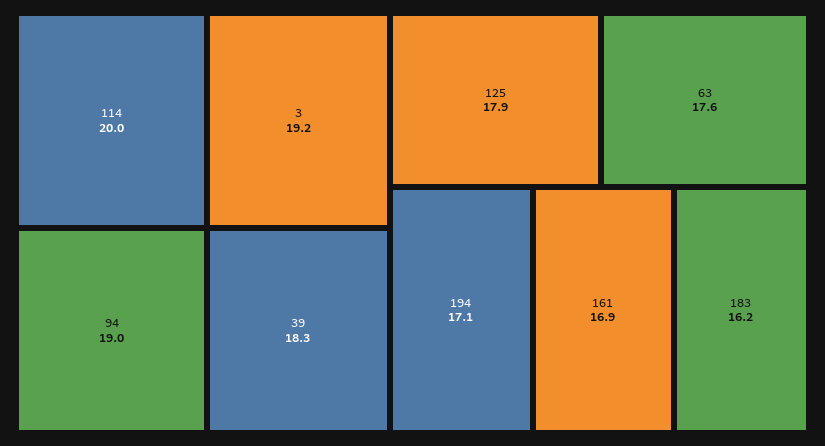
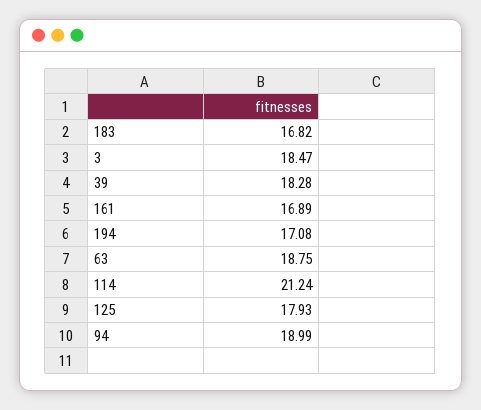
114: 20 -> 21.24
3: 19.2 -> 18.47
63: 17.6 -> 18.75
183: 16.2 -> 16.82

